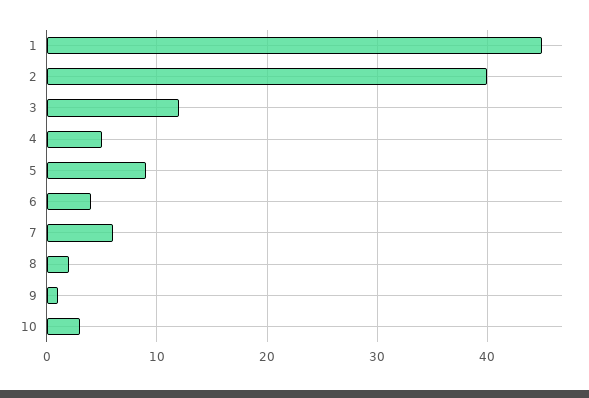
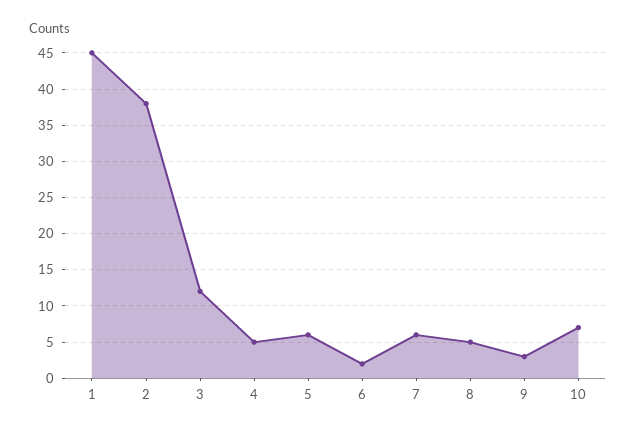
2: 40 -> 38
5: 9 -> 6
6: 4 -> 2
8: 2 -> 5
9: 1 -> 3
10: 3 -> 7

